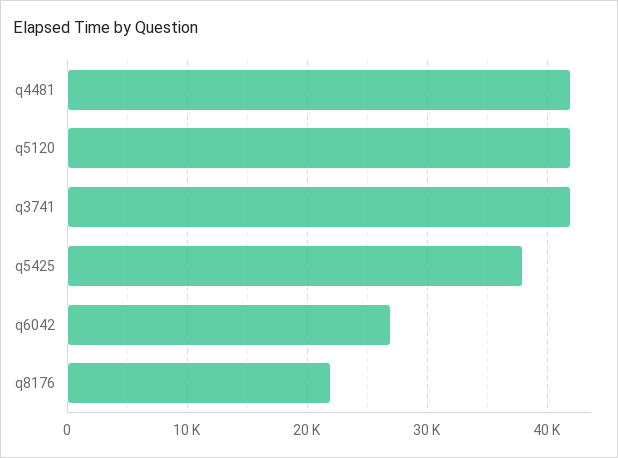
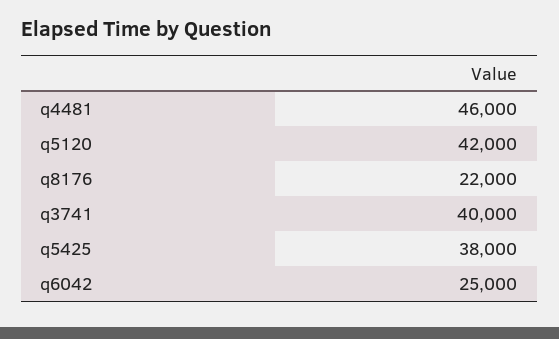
q4481: 42000 -> 46000
q3741: 42000 -> 40000
q6042: 27000 -> 25000

